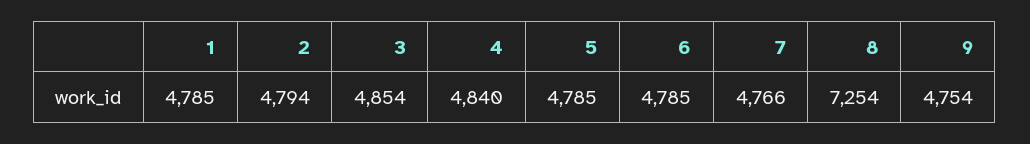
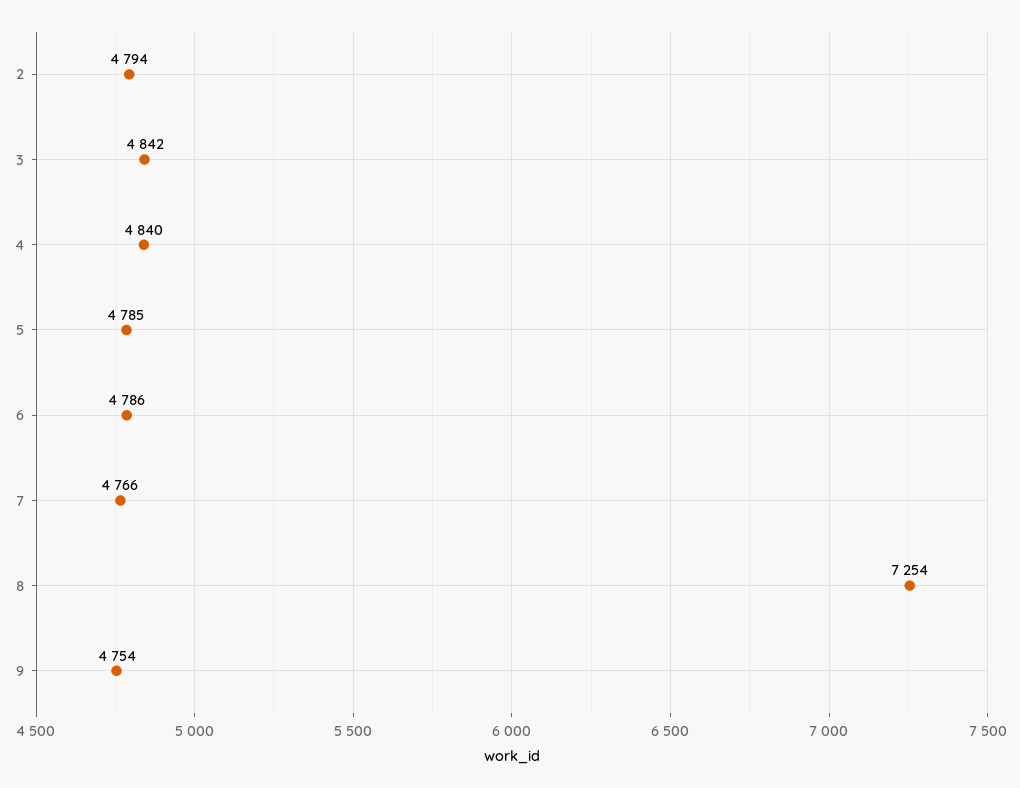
1: 4785 -> none
3: 4854 -> 4842
6: 4785 -> 4786

